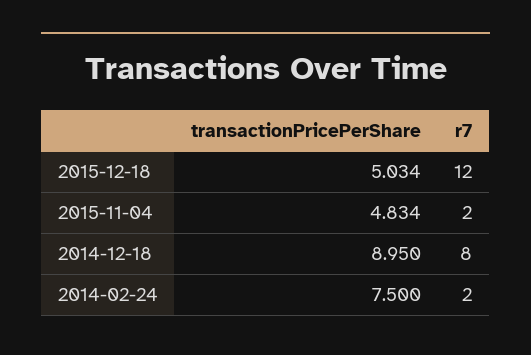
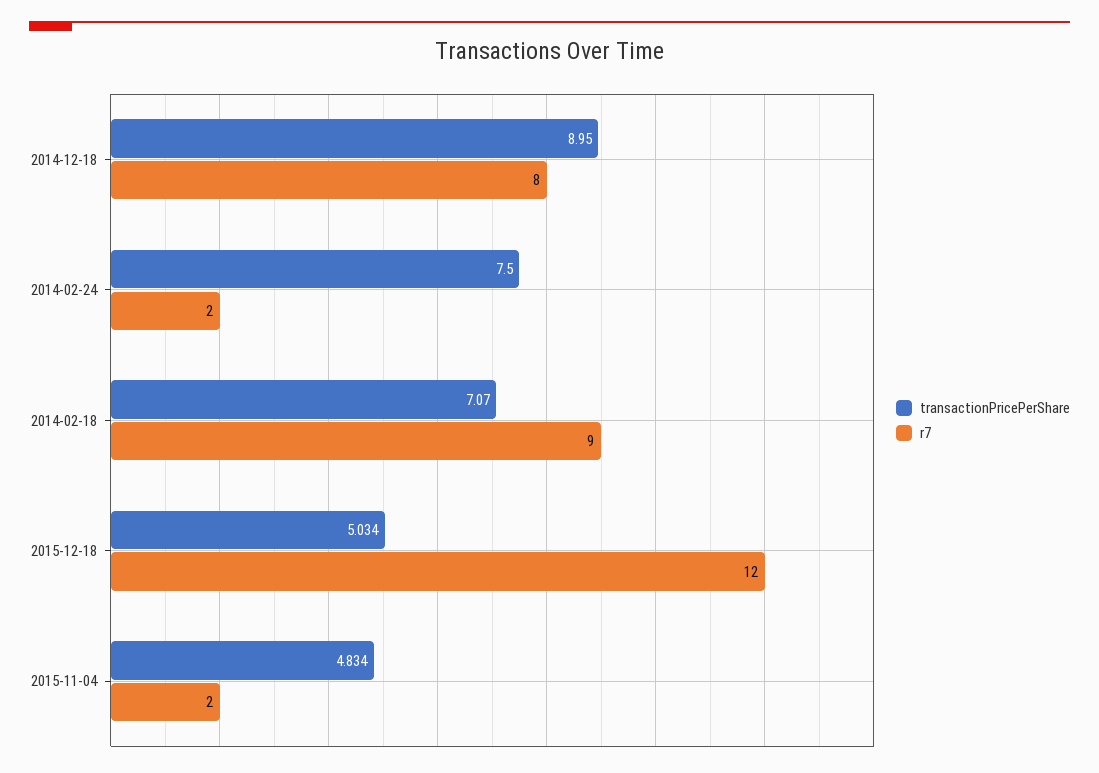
transactionPricePerShare, 2014-02-18: none -> 7.07
r7, 2014-02-18: none -> 9

